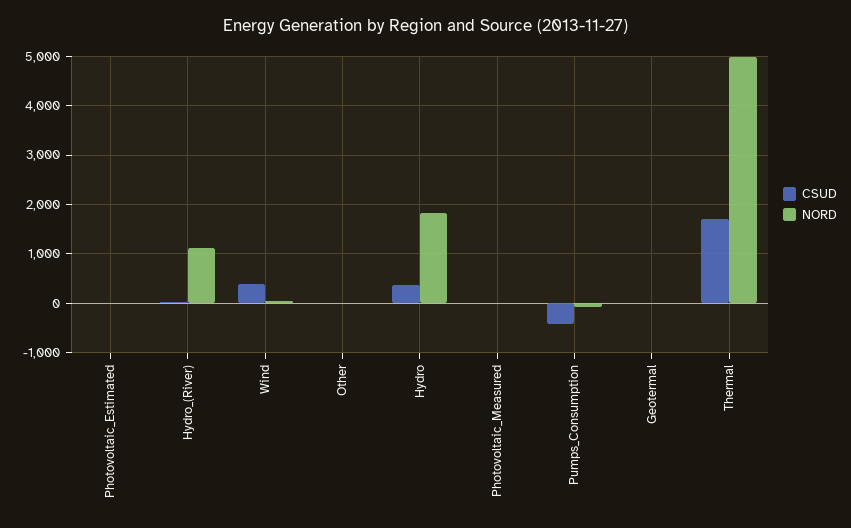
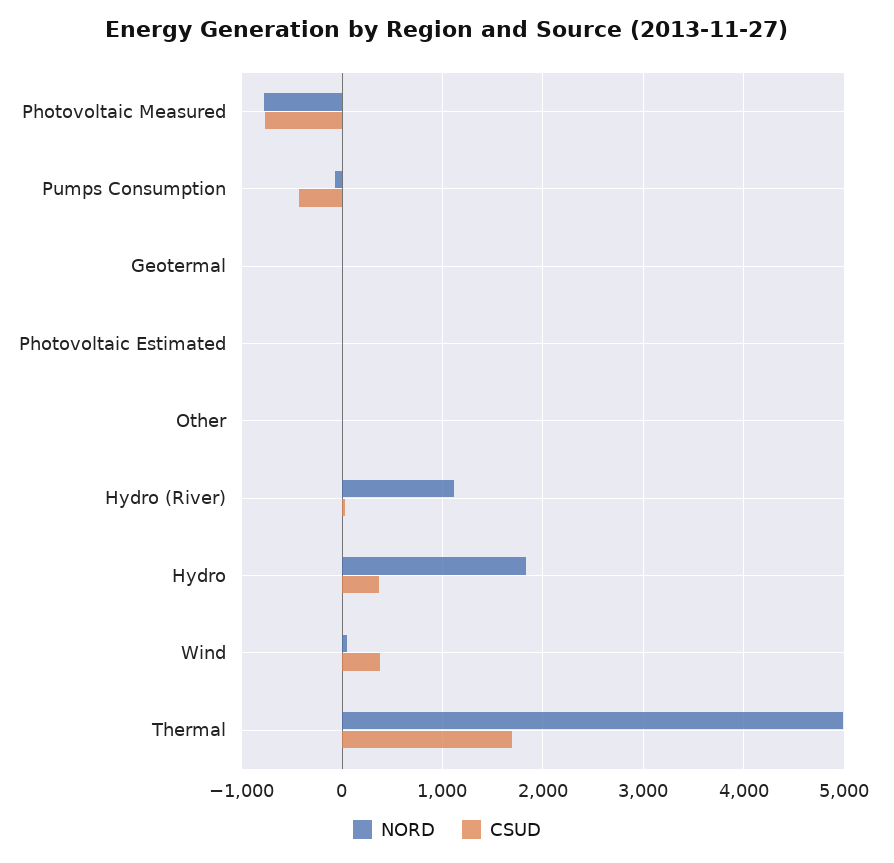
CSUD, Photovoltaic_Measured: 0 -> -800
NORD, Photovoltaic_Measured: 0 -> -800

